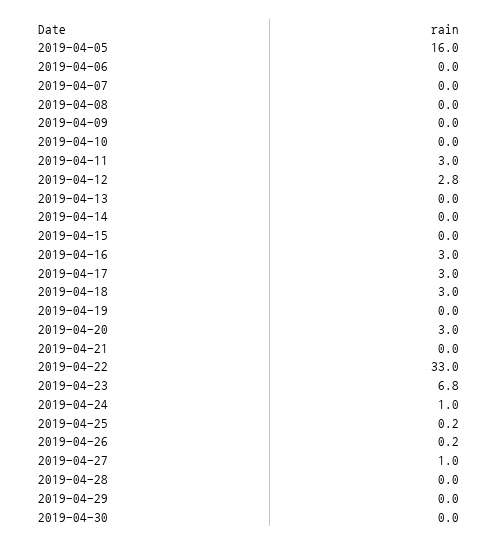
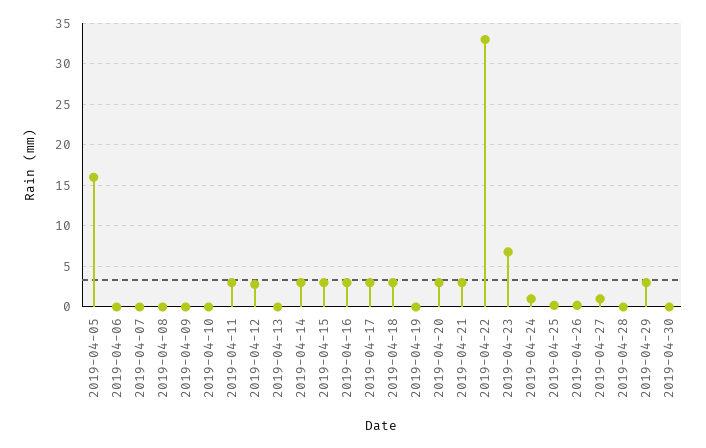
2019-04-14: 0 -> 3
2019-04-15: 0 -> 3
2019-04-21: 0 -> 3
2019-04-29: 0 -> 3

